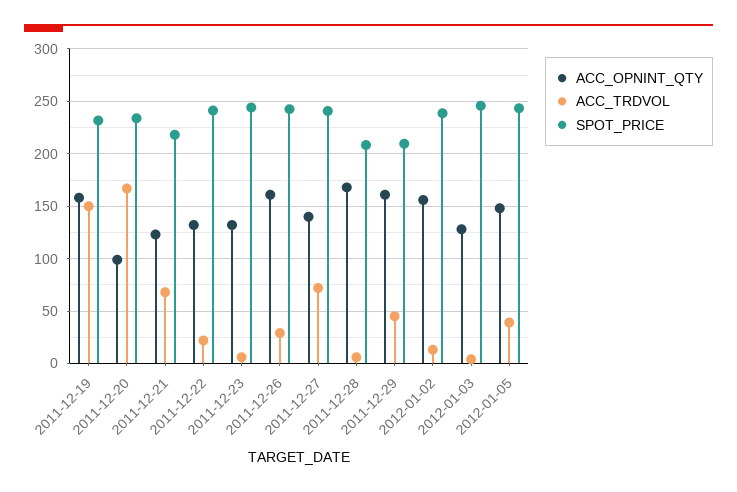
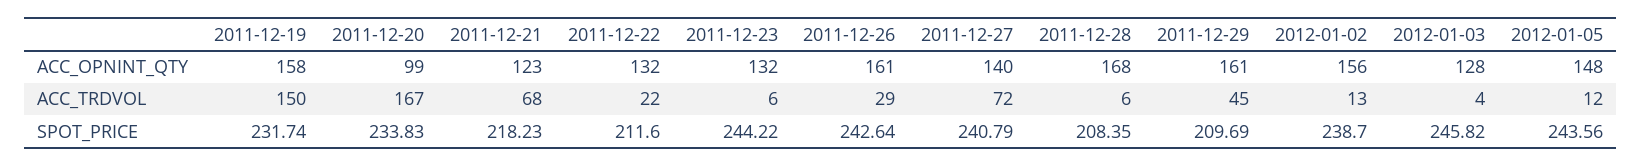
SPOT_PRICE, 2011-12-22: 240 -> 211.6
ACC_TRDVOL, 2012-01-05: 40 -> 12

